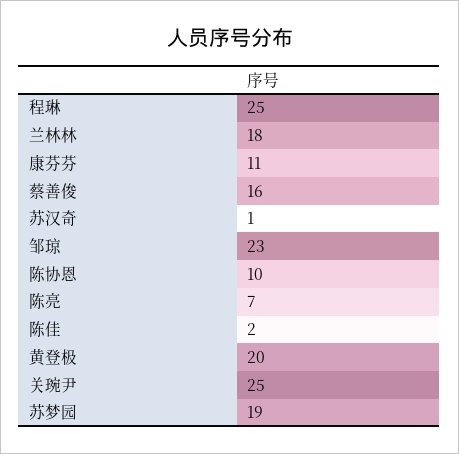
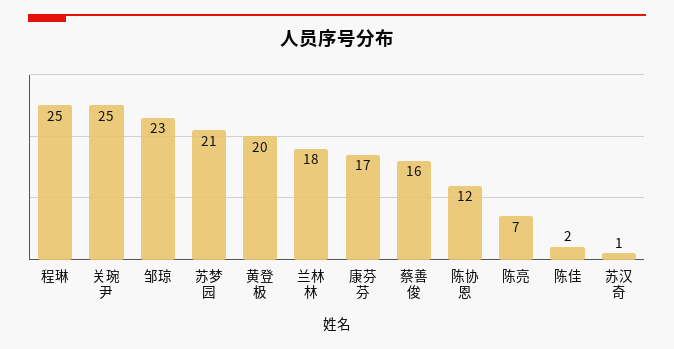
康芬芬: 11 -> 17
陈协恩: 10 -> 12
苏梦园: 19 -> 21

